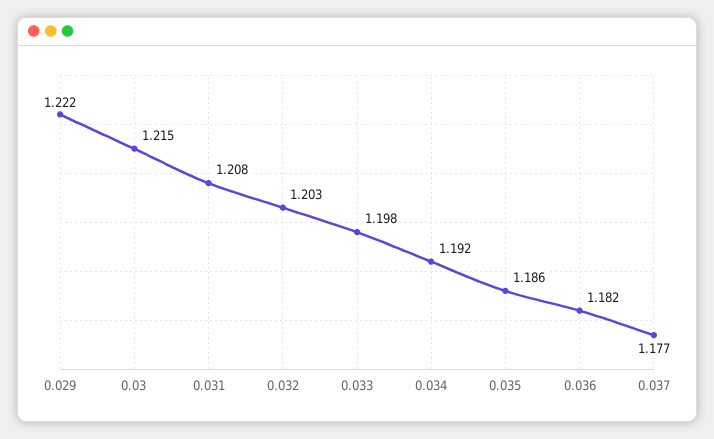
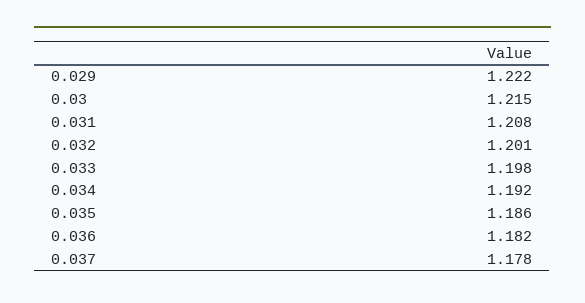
0.032: 1.203 -> 1.201
0.037: 1.177 -> 1.178

